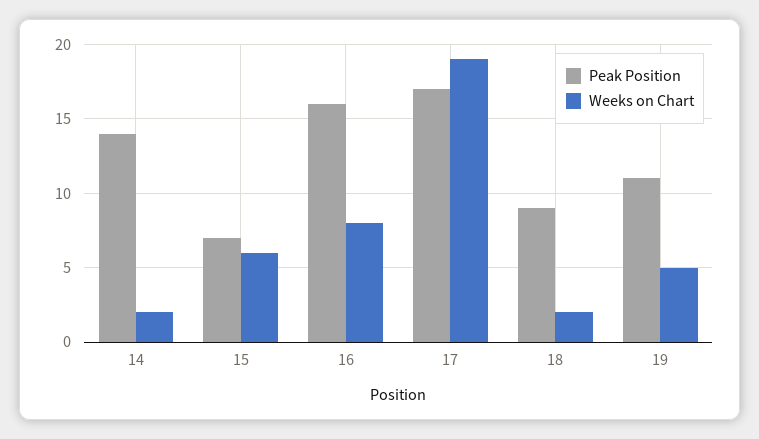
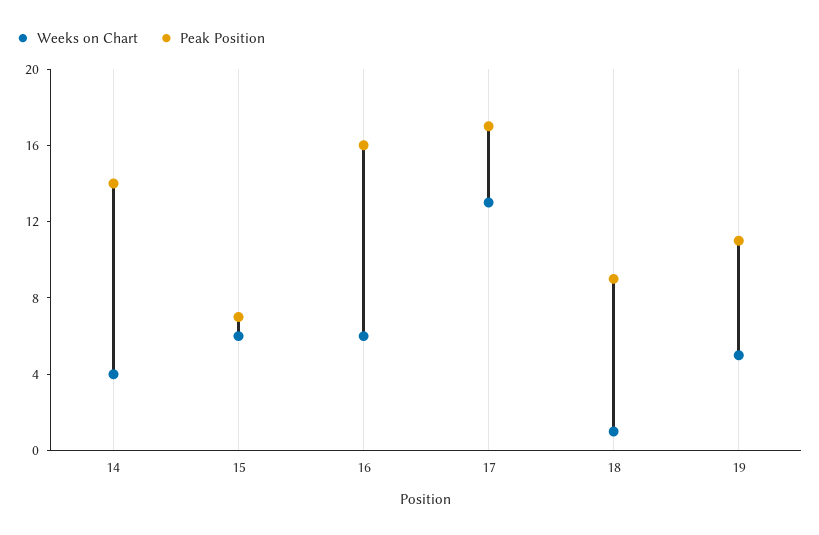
Weeks on Chart, 14: 2 -> 4
Weeks on Chart, 16: 8 -> 6
Weeks on Chart, 17: 19 -> 13
Weeks on Chart, 18: 2 -> 1

